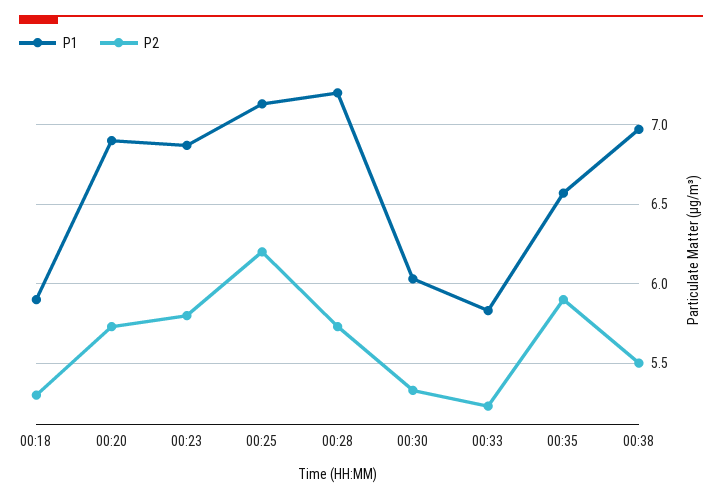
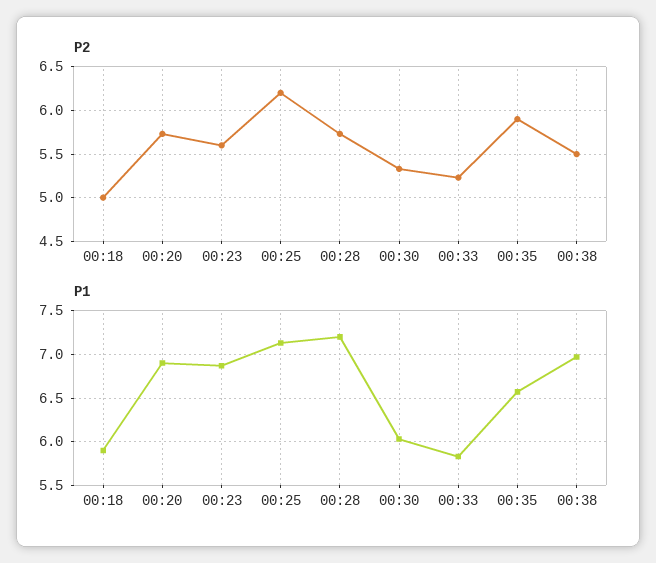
P2, 00:18: 5.3 -> 5
P2, 00:23: 5.8 -> 5.6

